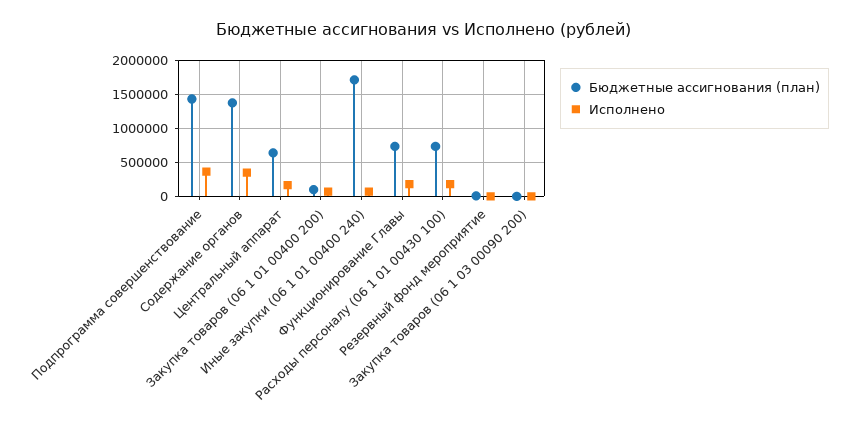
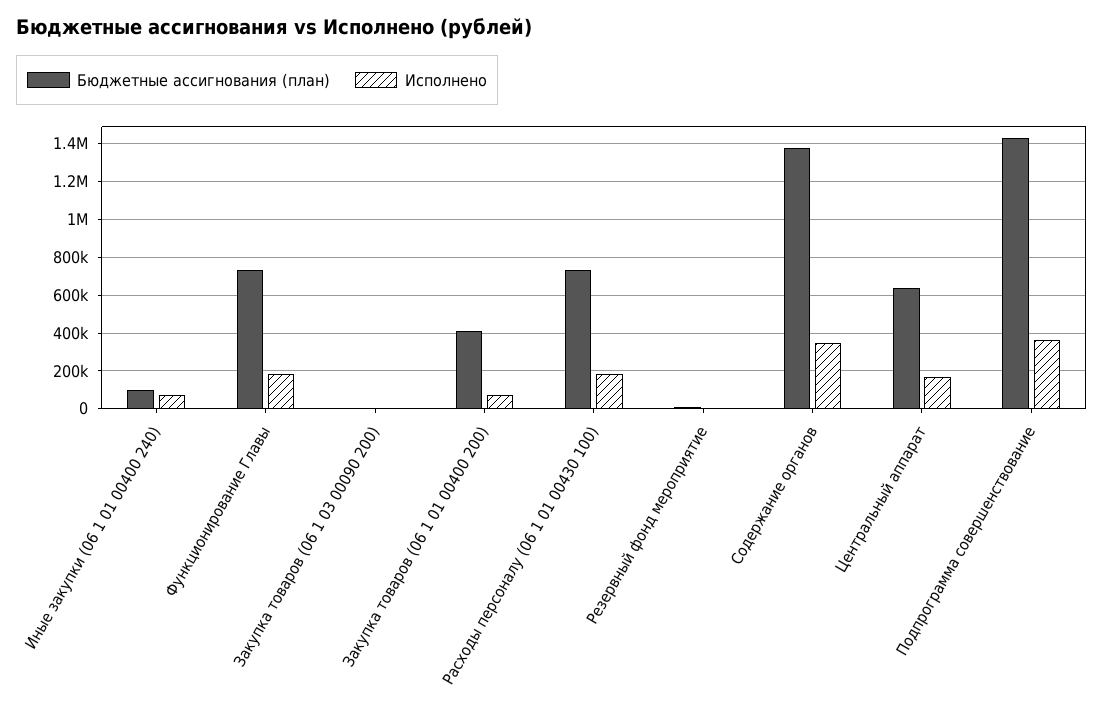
Бюджетные ассигнования (план), Закупка товаров (06 1 01 00400 200): 100000 -> 400000
Бюджетные ассигнования (план), Иные закупки (06 1 01 00400 240): 1700000 -> 100000

